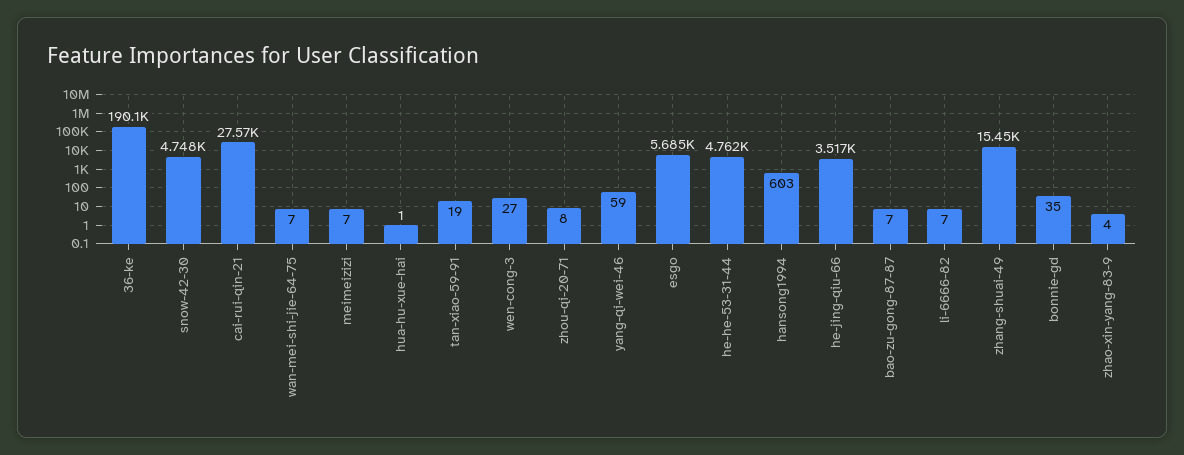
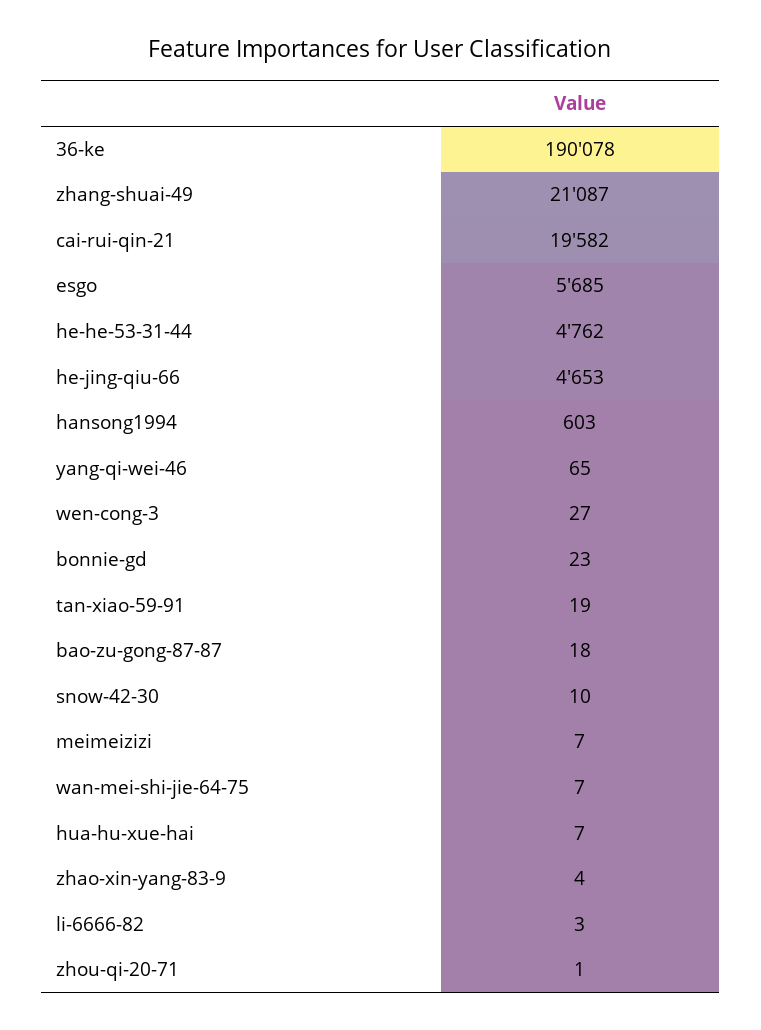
snow-42-30: 4748 -> 10
cai-rui-qin-21: 27570 -> 19582
hua-hu-xue-hai: 1 -> 7
zhou-qi-20-71: 8 -> 1
yang-qi-wei-46: 59 -> 65
he-jing-qiu-66: 3517 -> 4653
bao-zu-gong-87-87: 7 -> 18
li-6666-82: 7 -> 3
zhang-shuai-49: 15450 -> 21087
bonnie-gd: 35 -> 23

